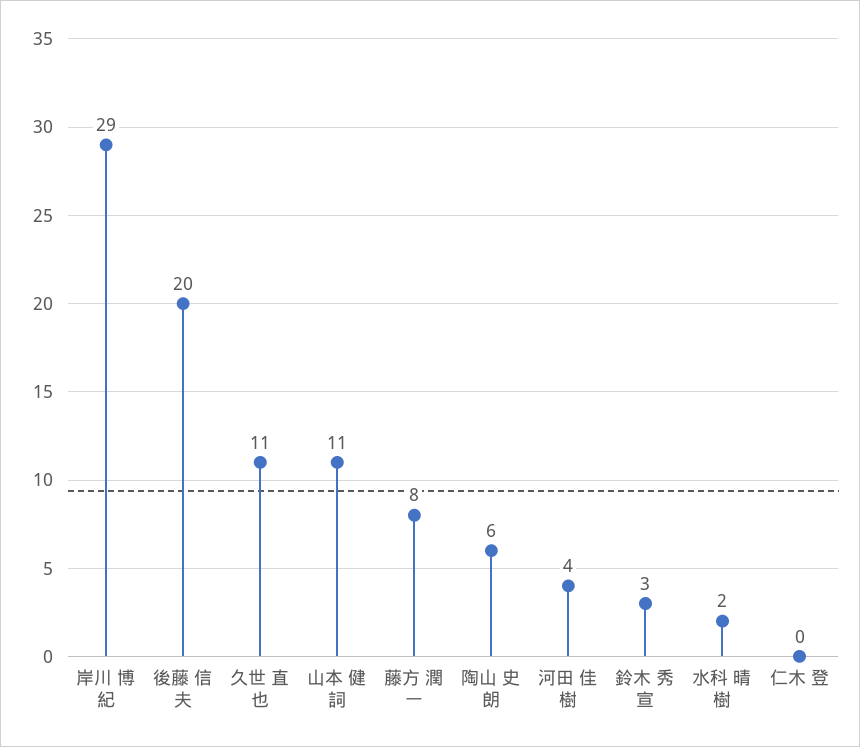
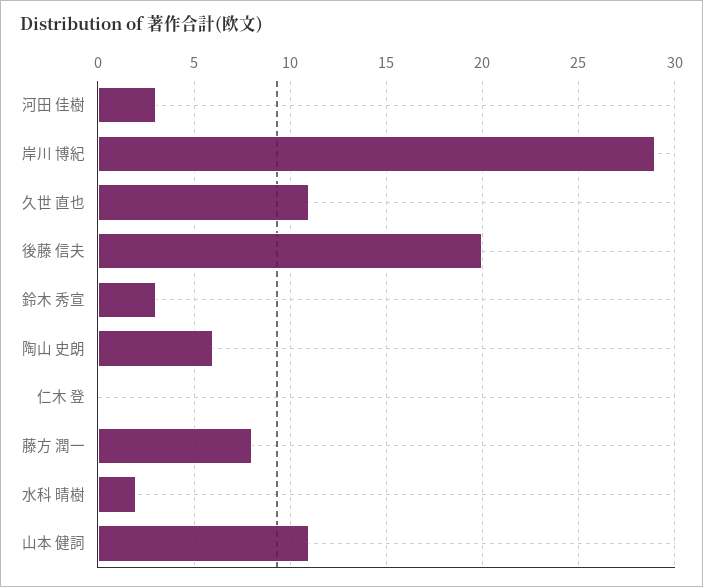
河田 佳樹: 4 -> 3

